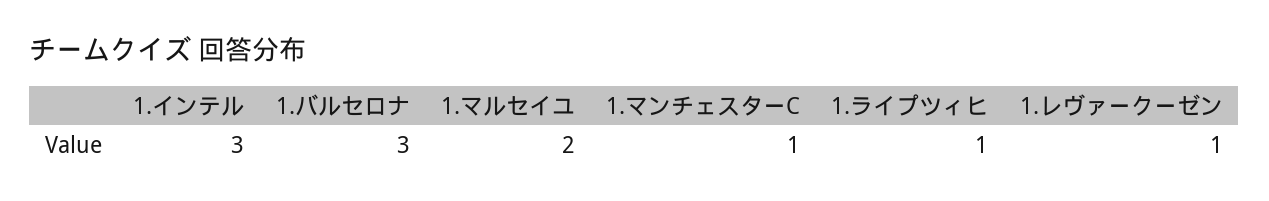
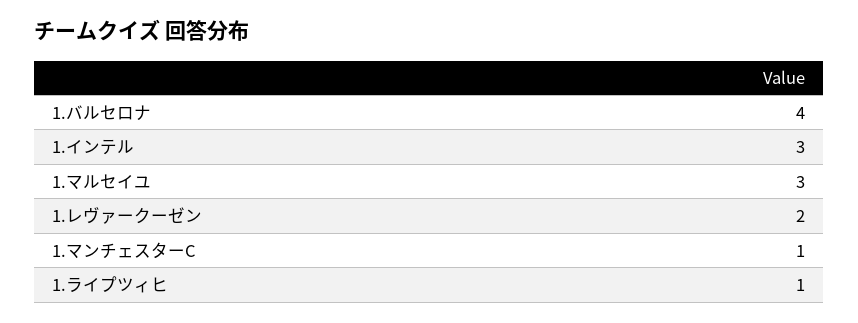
1.バルセロナ: 3 -> 4
1.マルセイユ: 2 -> 3
1.レヴァークーゼン: 1 -> 2

